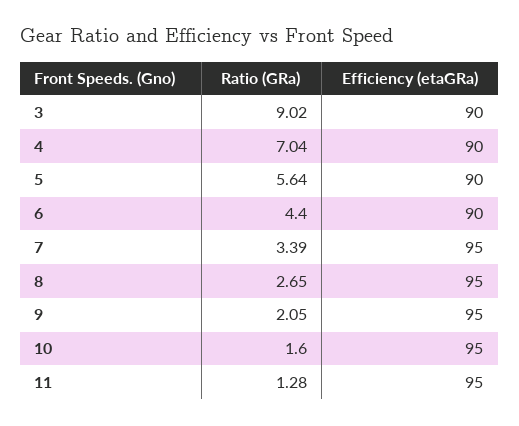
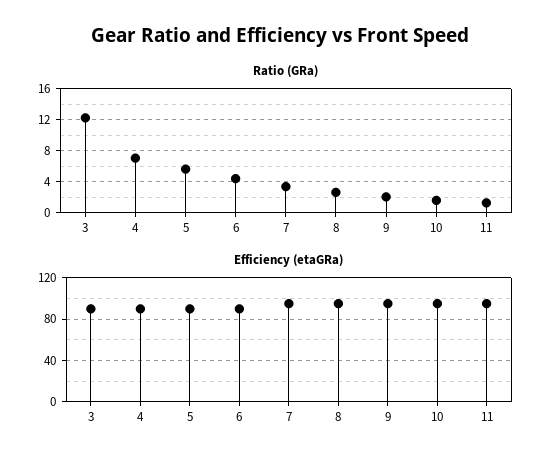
Ratio (GRa), 3: 9.02 -> 12

